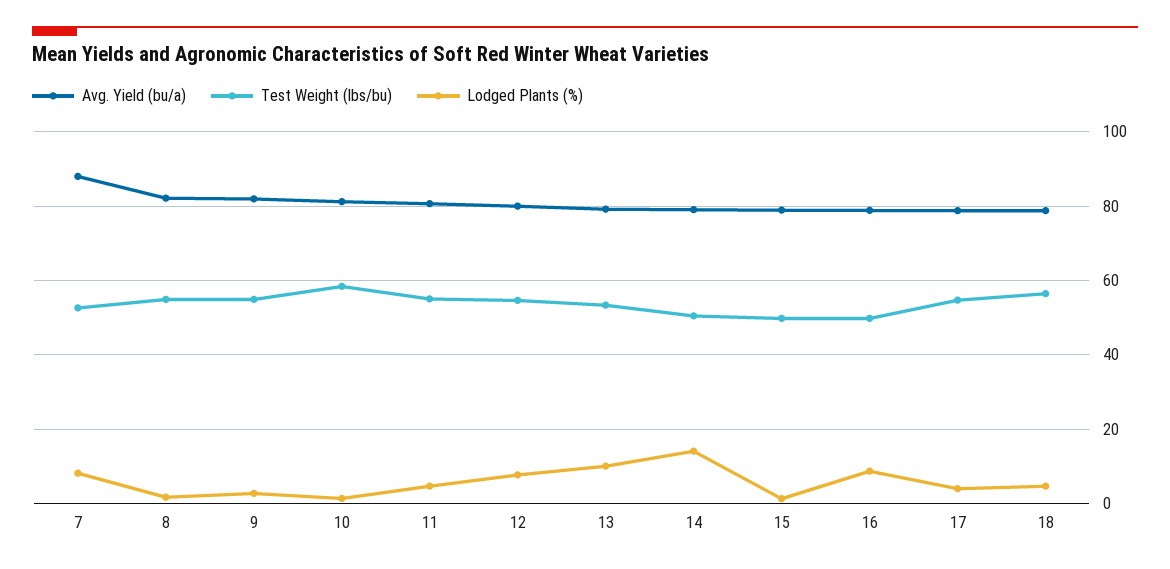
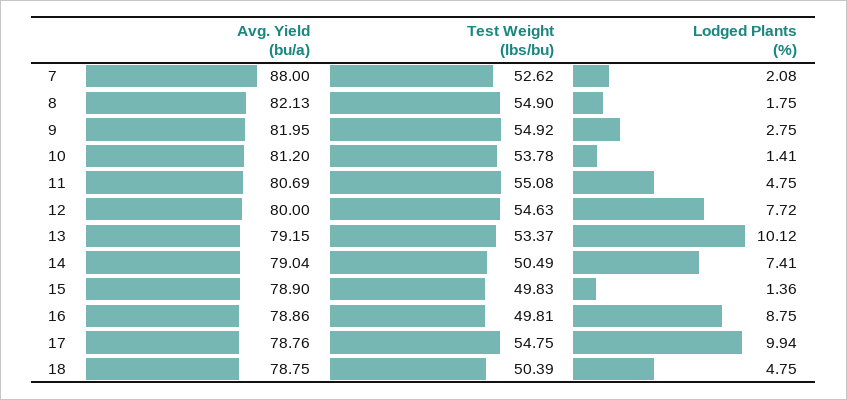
Lodged Plants (%), 7: 8 -> 2.08
Test Weight (lbs/bu), 10: 58 -> 53.78
Lodged Plants (%), 14: 14 -> 7.41
Lodged Plants (%), 17: 4 -> 9.94
Test Weight (lbs/bu), 18: 56 -> 50.39

